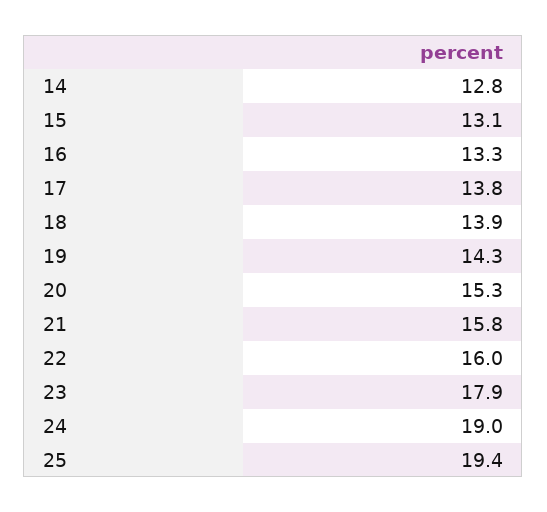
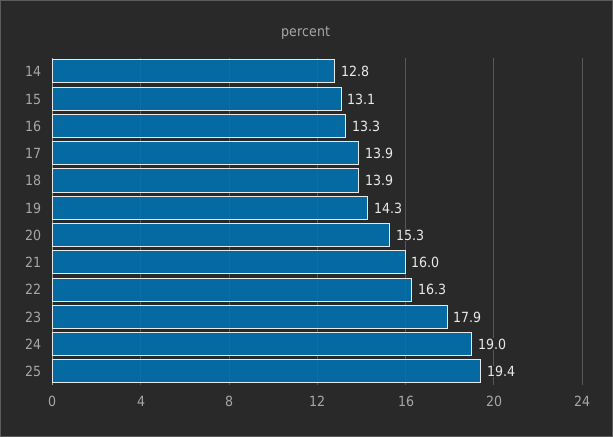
17: 13.8 -> 13.9
21: 15.8 -> 16
22: 16 -> 16.3

